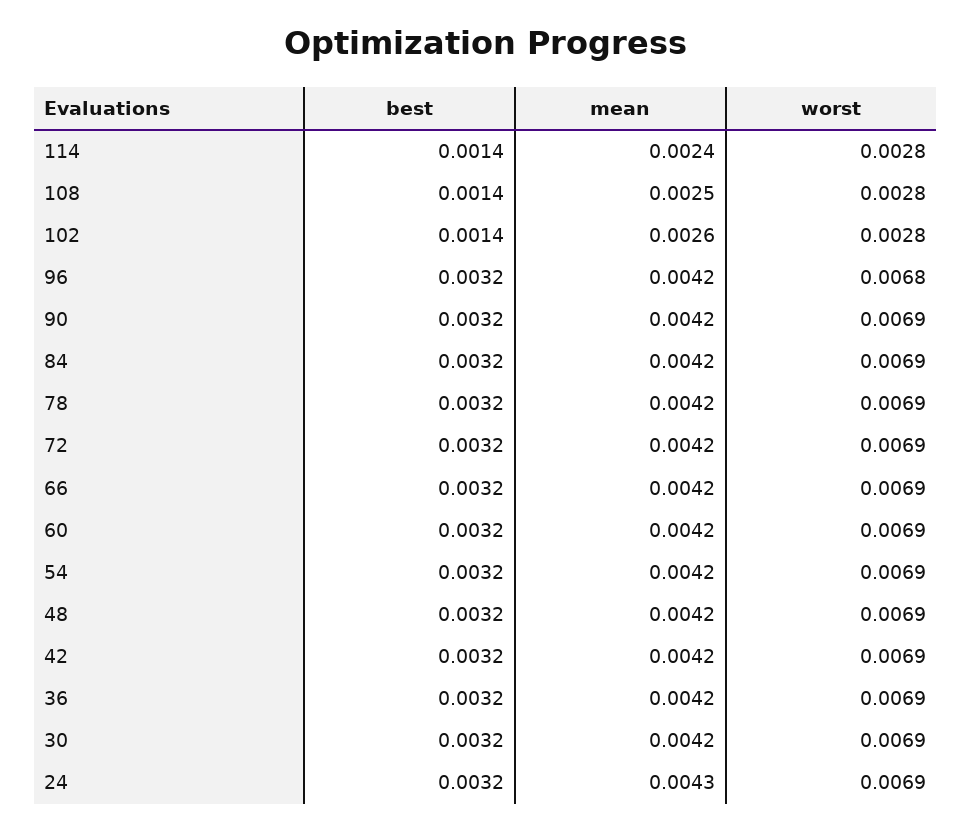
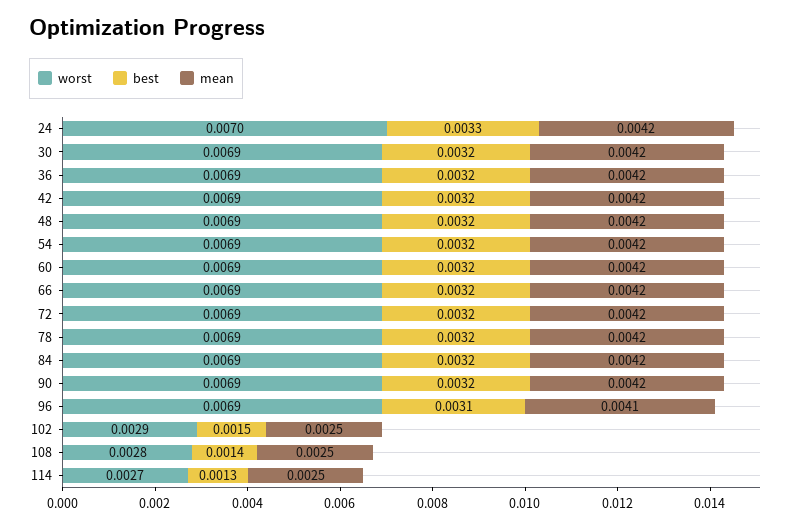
best, 114: 0.0014 -> 0.0013
mean, 114: 0.0024 -> 0.0025
worst, 114: 0.0028 -> 0.0027
best, 102: 0.0014 -> 0.0015
mean, 102: 0.0026 -> 0.0025
worst, 102: 0.0028 -> 0.0029
best, 96: 0.0032 -> 0.0031
mean, 96: 0.0042 -> 0.0041
worst, 96: 0.0068 -> 0.0069
best, 24: 0.0032 -> 0.0033
mean, 24: 0.0043 -> 0.0042
worst, 24: 0.0069 -> 0.007

